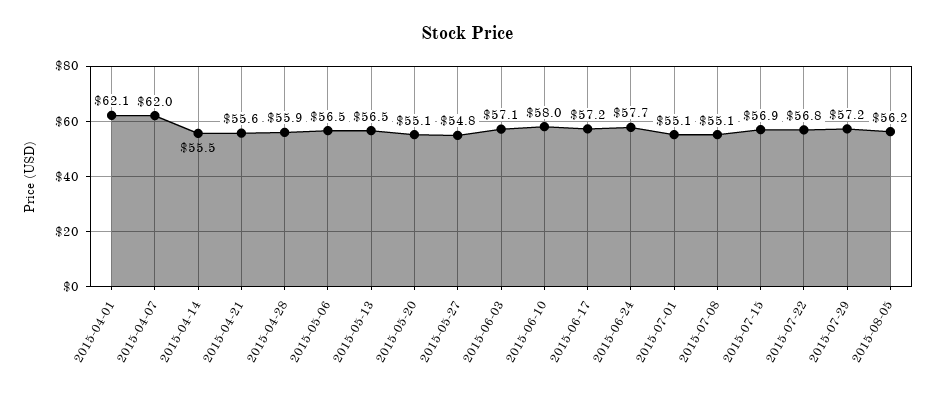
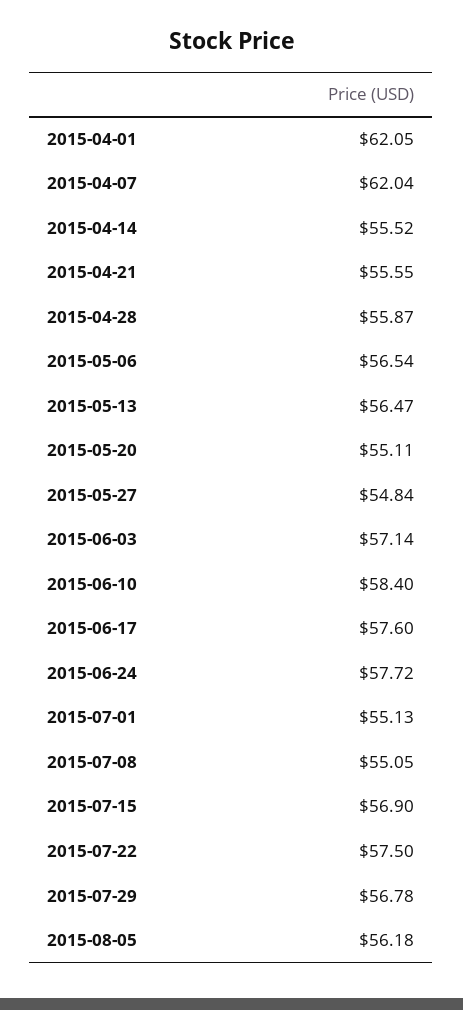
2015-06-10: 58 -> 58.4
2015-06-17: 57.2 -> 57.6
2015-07-22: 56.8 -> 57.5
2015-07-29: 57.2 -> 56.78

